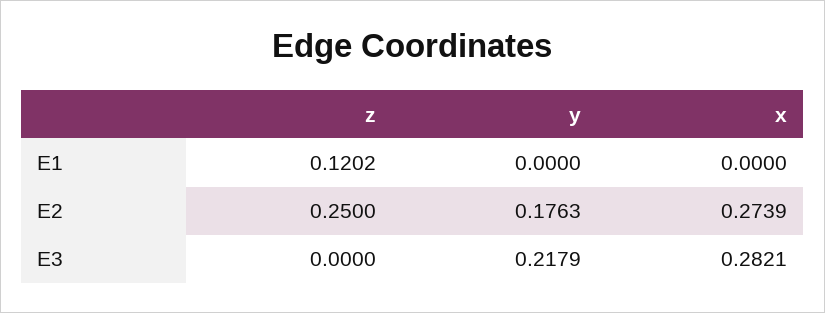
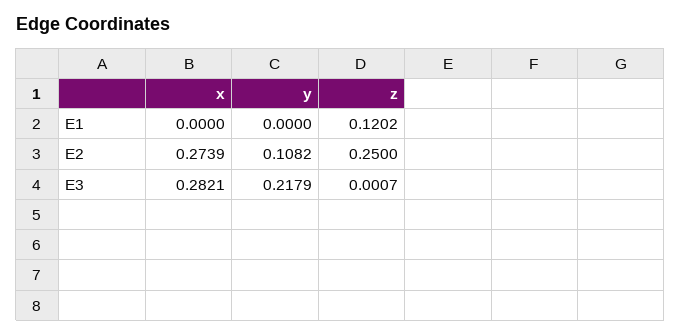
y, E2: 0.1763 -> 0.1082
z, E3: 0 -> 0.0007

